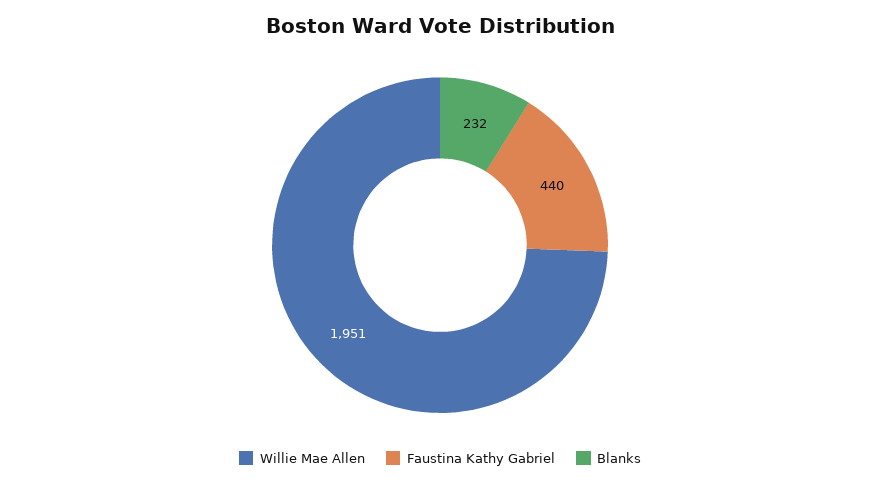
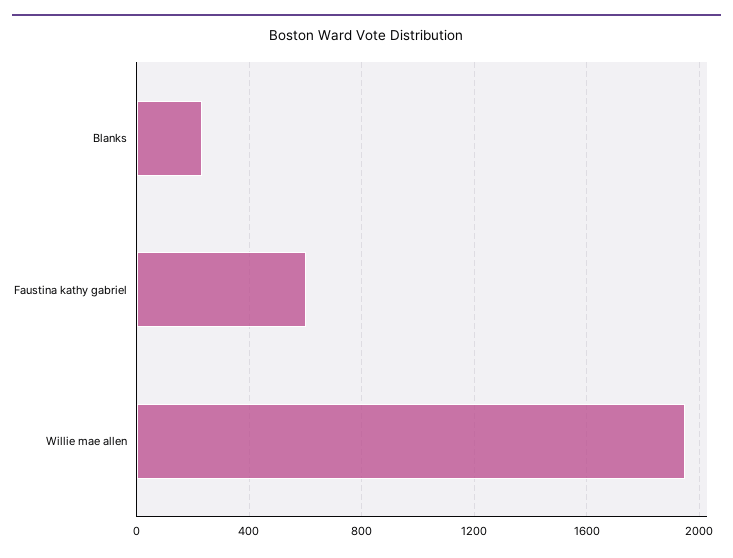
Faustina Kathy Gabriel: 440 -> 600

